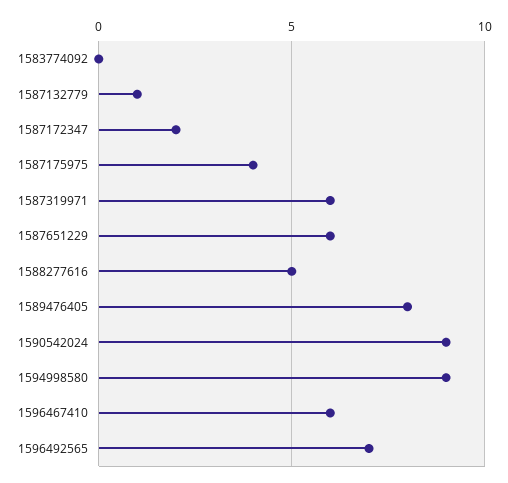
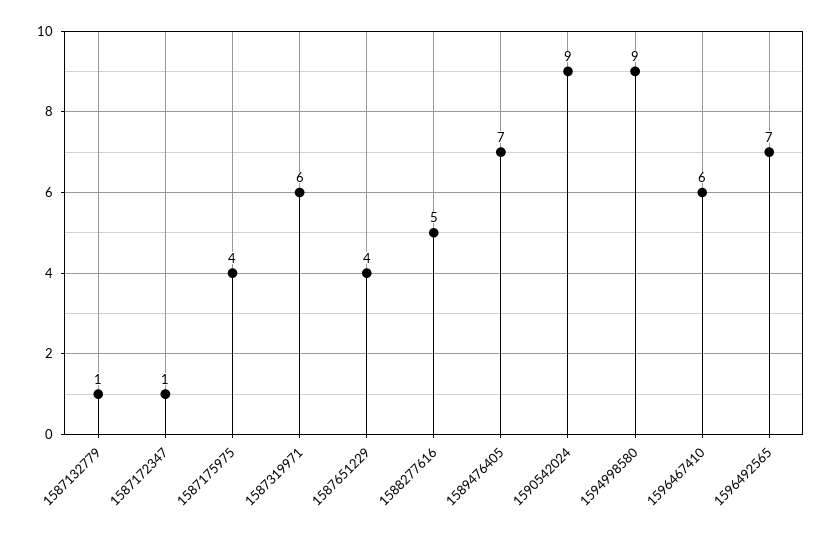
1583774092: 0 -> none
1587172347: 2 -> 1
1587651229: 6 -> 4
1589476405: 8 -> 7

